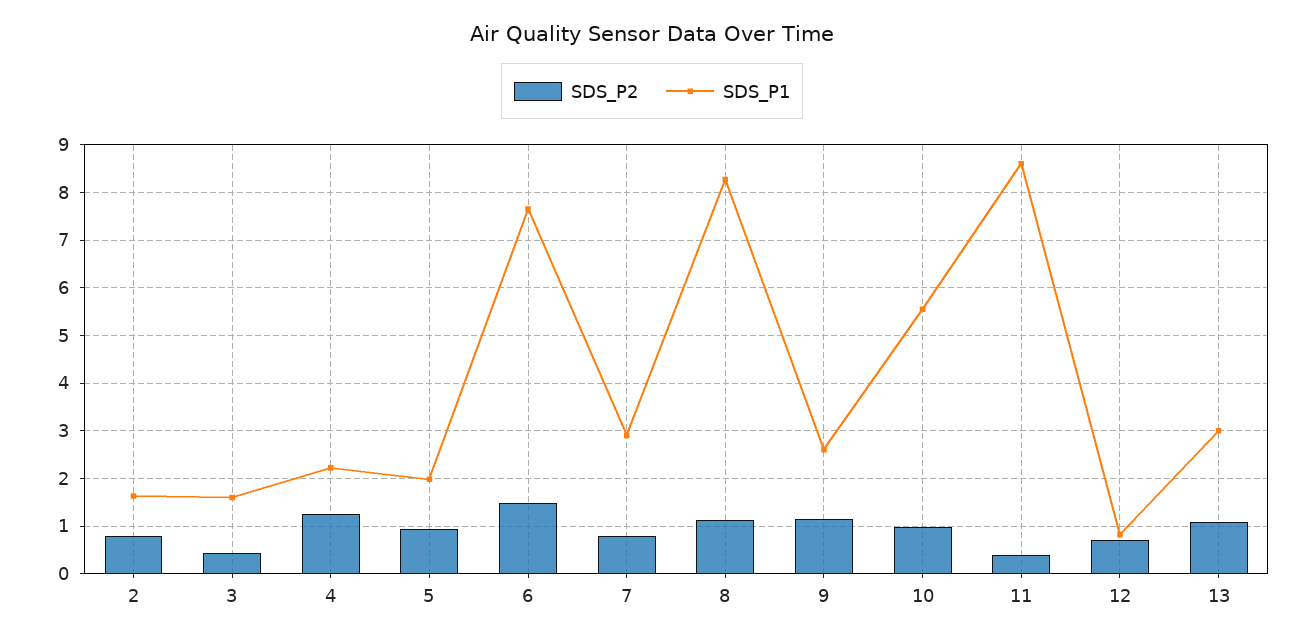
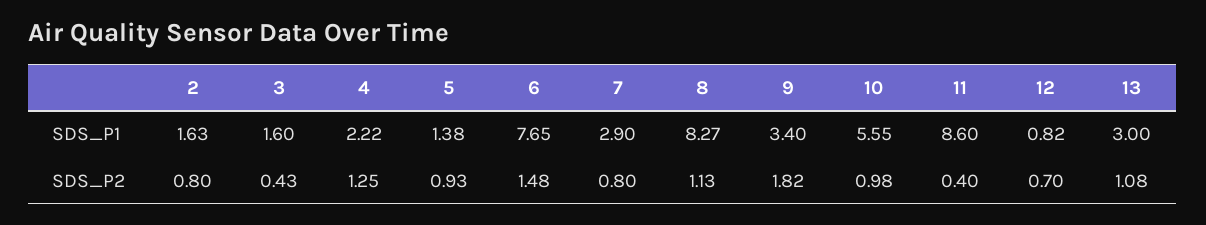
SDS_P1, 5: 2 -> 1.38
SDS_P2, 9: 1.2 -> 1.82
SDS_P1, 9: 2.6 -> 3.4

